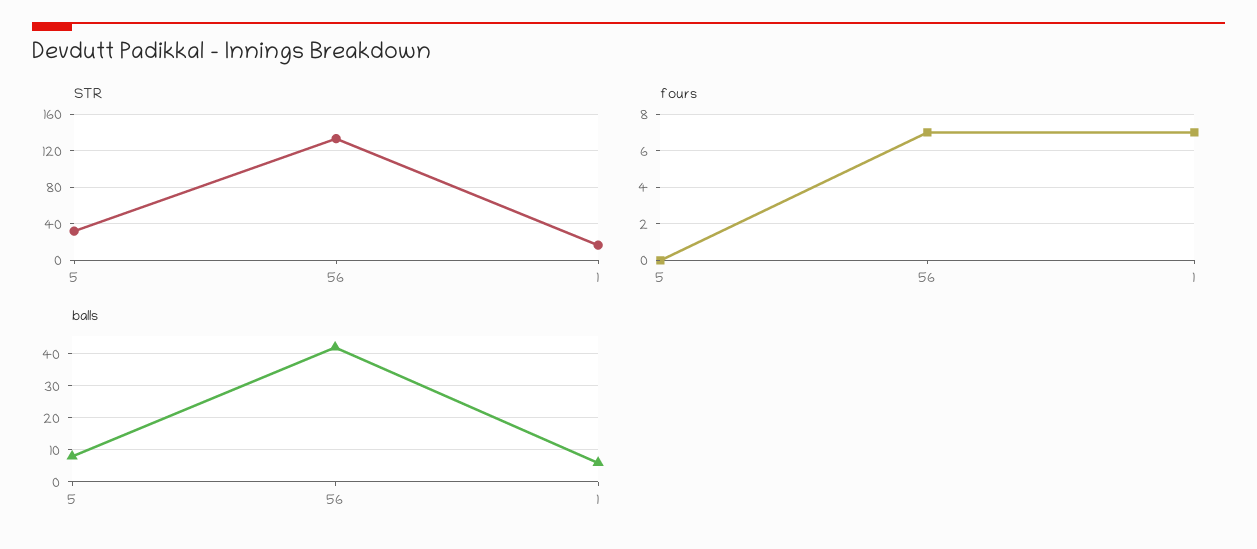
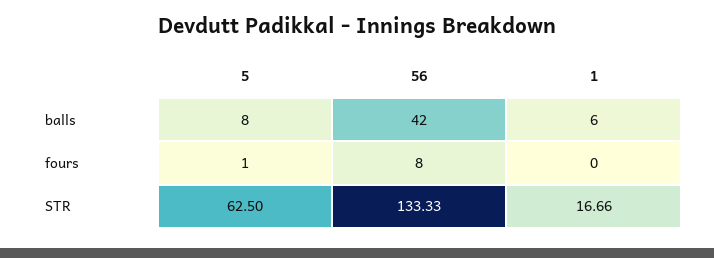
STR, 5: 30 -> 62.5
fours, 5: 0 -> 1
fours, 56: 7 -> 8
fours, 1: 7 -> 0

